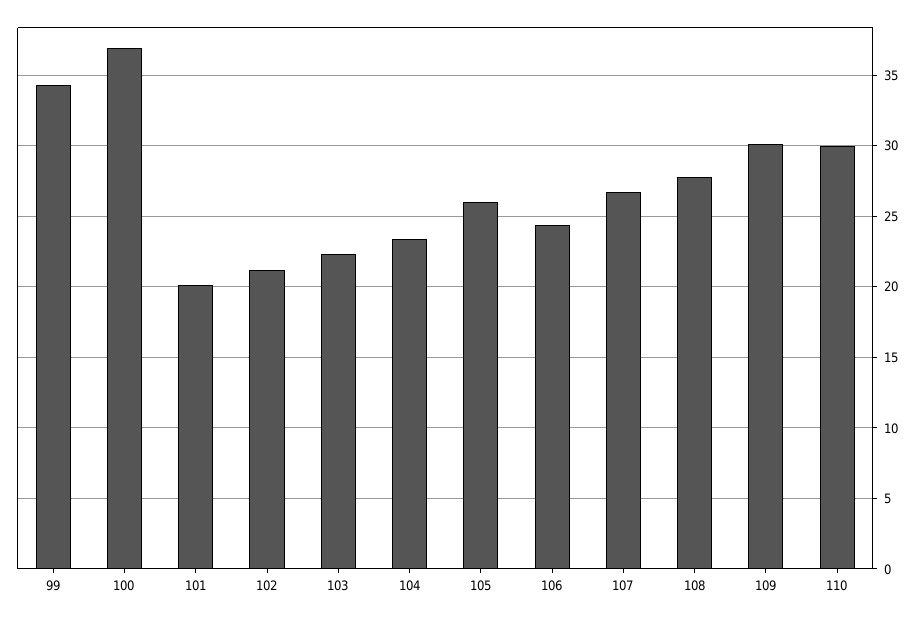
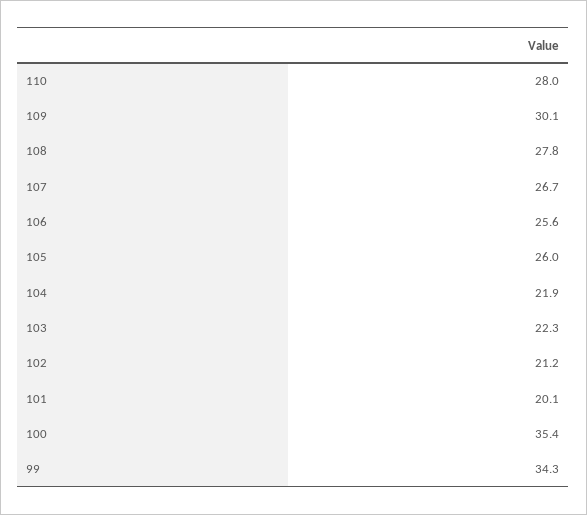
100: 37 -> 35.4
104: 23.5 -> 21.9
106: 24.5 -> 25.6
110: 30 -> 28

